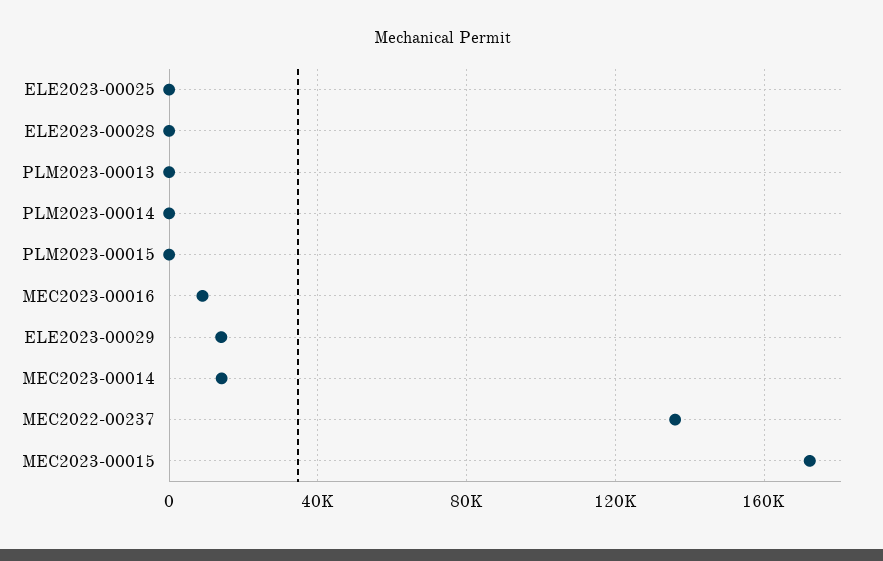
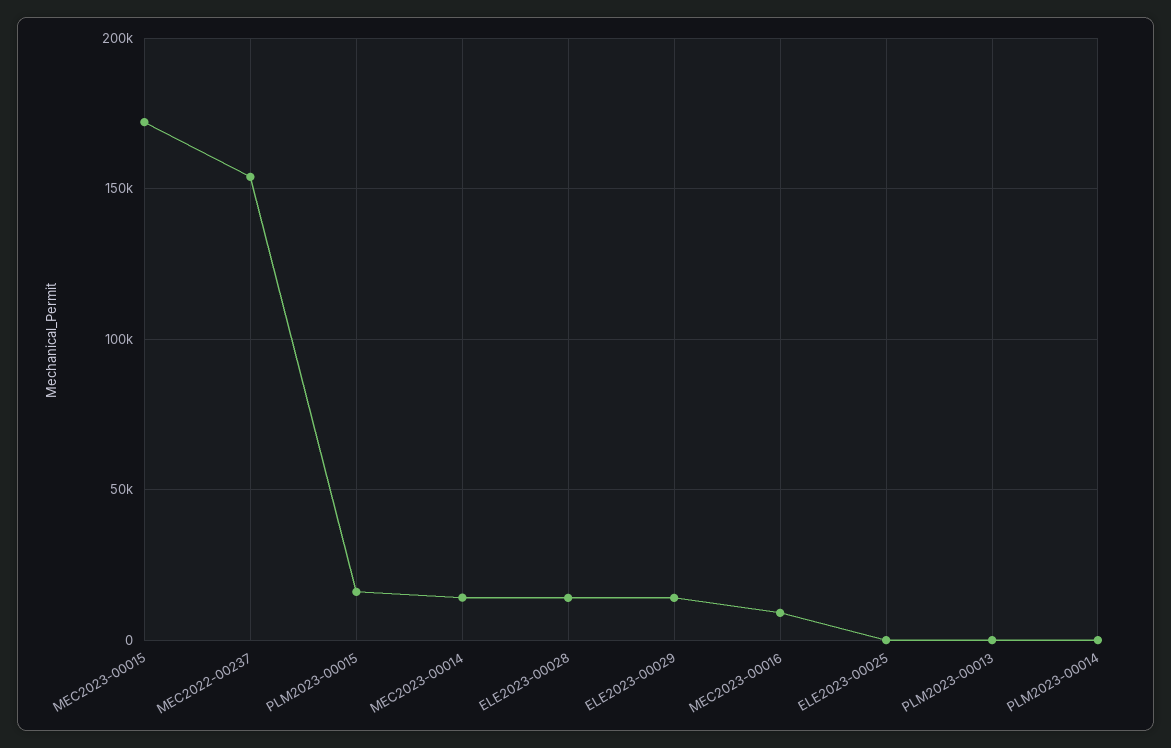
ELE2023-00028: 0 -> 15000
PLM2023-00015: 0 -> 15000
MEC2022-00237: 135000 -> 155000

